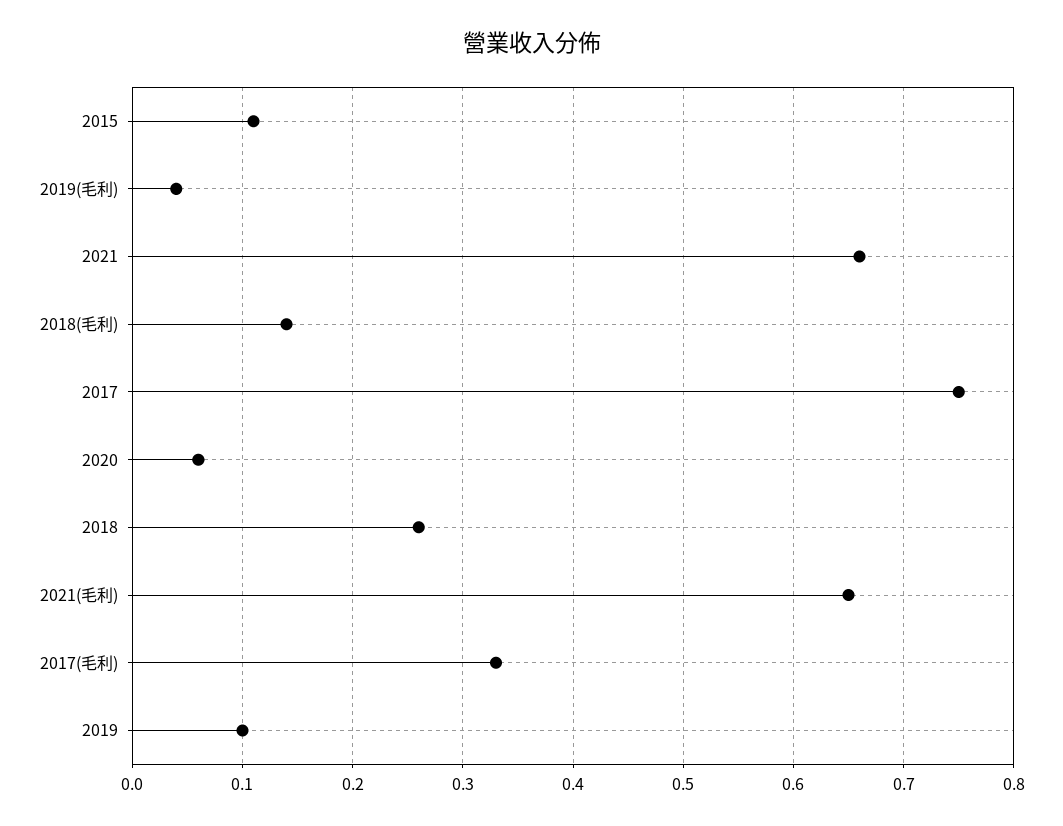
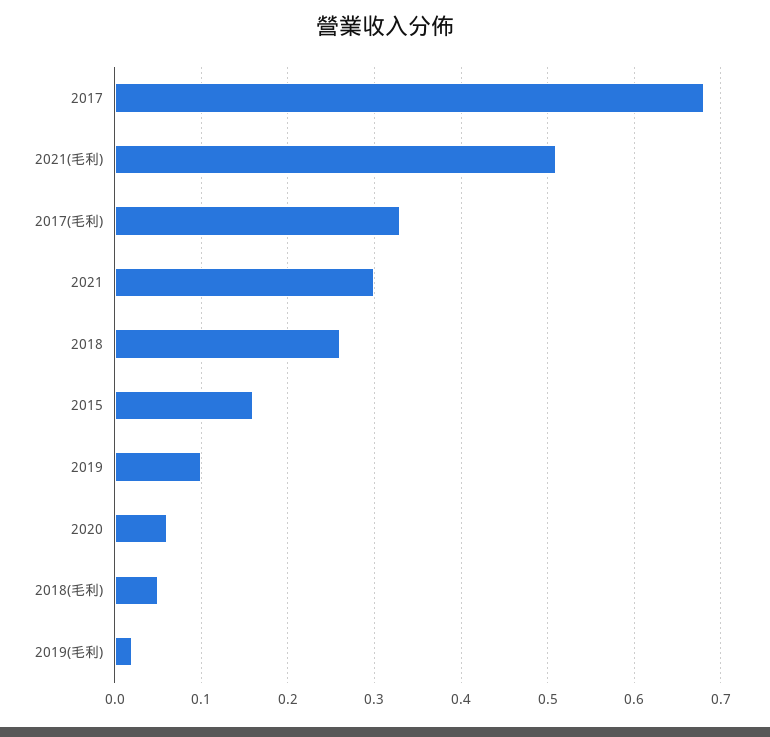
2015: 0.11 -> 0.16
2019(毛利): 0.04 -> 0.02
2021: 0.66 -> 0.3
2018(毛利): 0.14 -> 0.05
2017: 0.75 -> 0.68
2021(毛利): 0.65 -> 0.51

